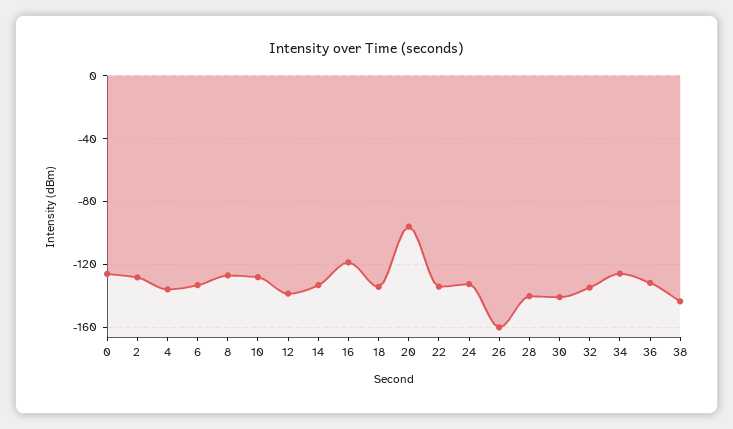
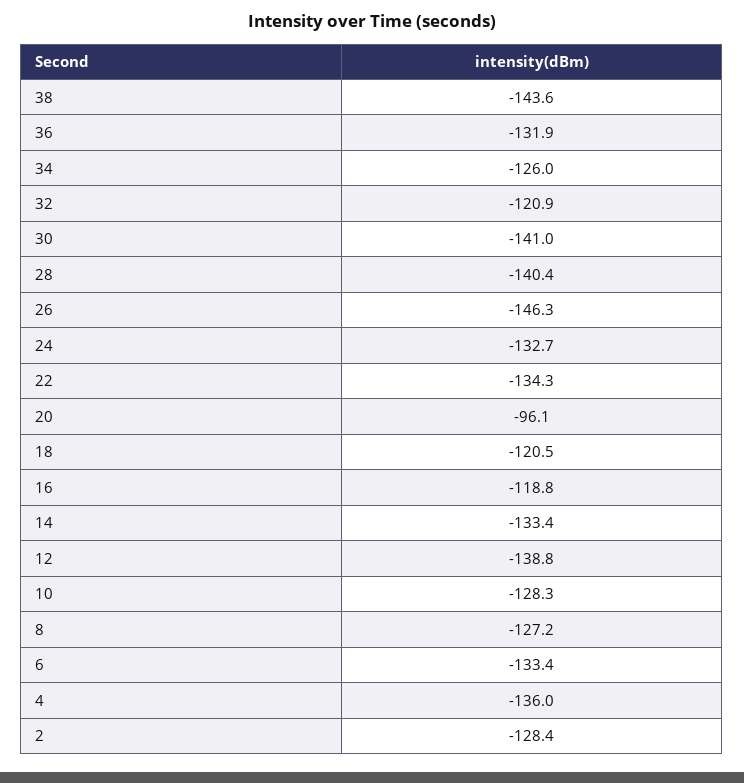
0: -125 -> none
18: -135 -> -120.5
26: -160 -> -146.3
32: -135 -> -120.9

